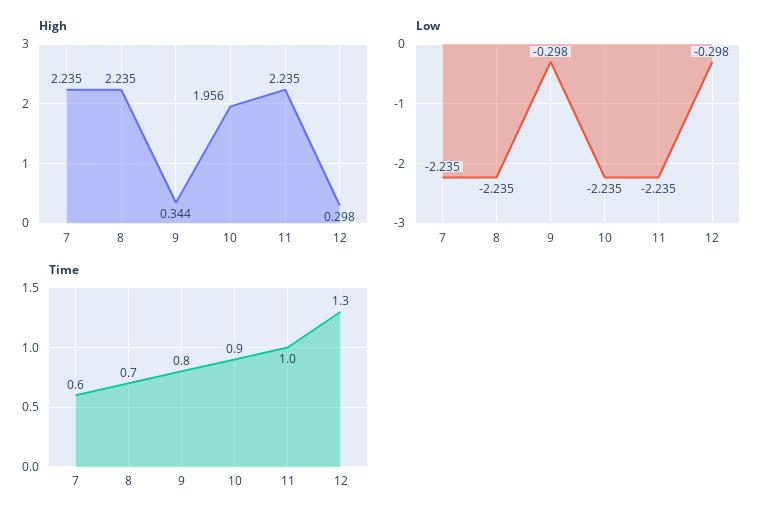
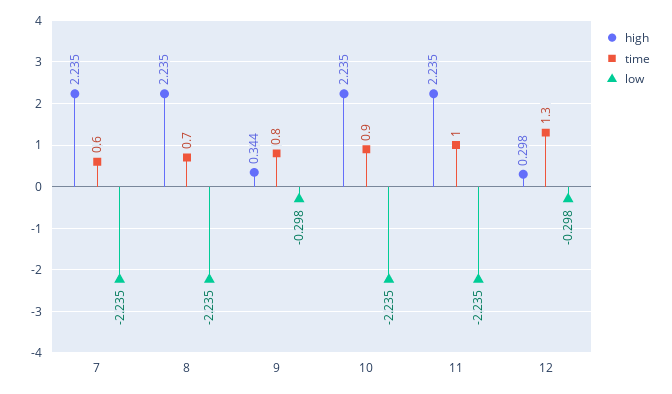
High, 10: 1.956 -> 2.235

